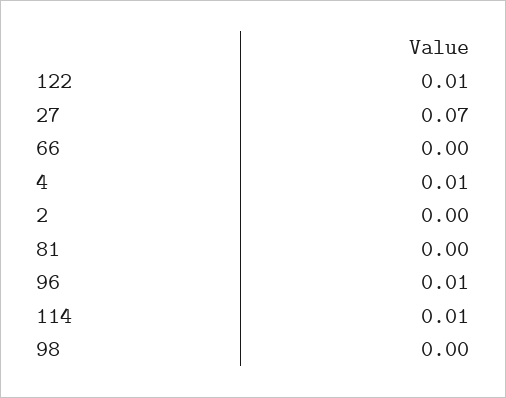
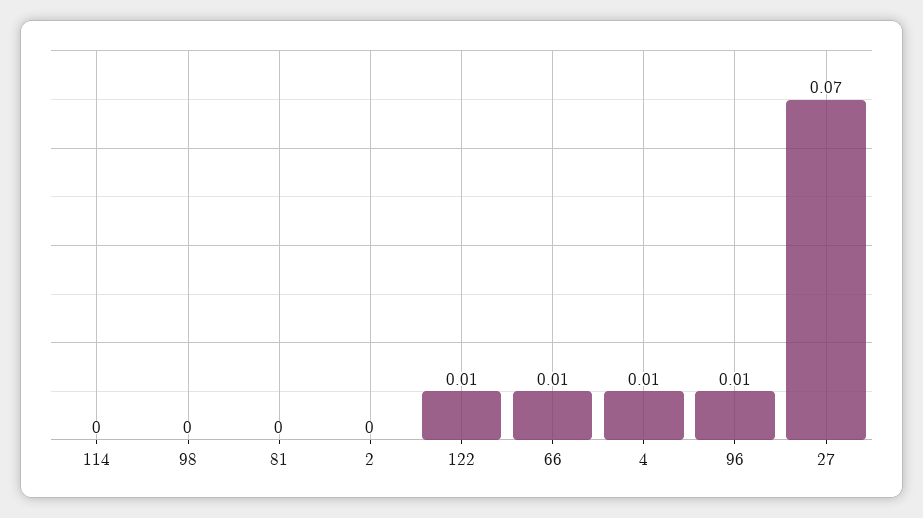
66: 0 -> 0.01
114: 0.01 -> 0

